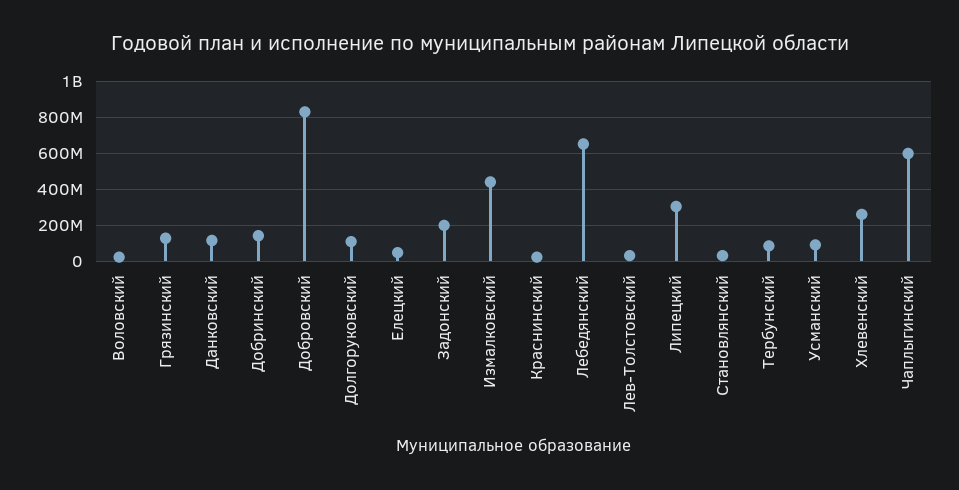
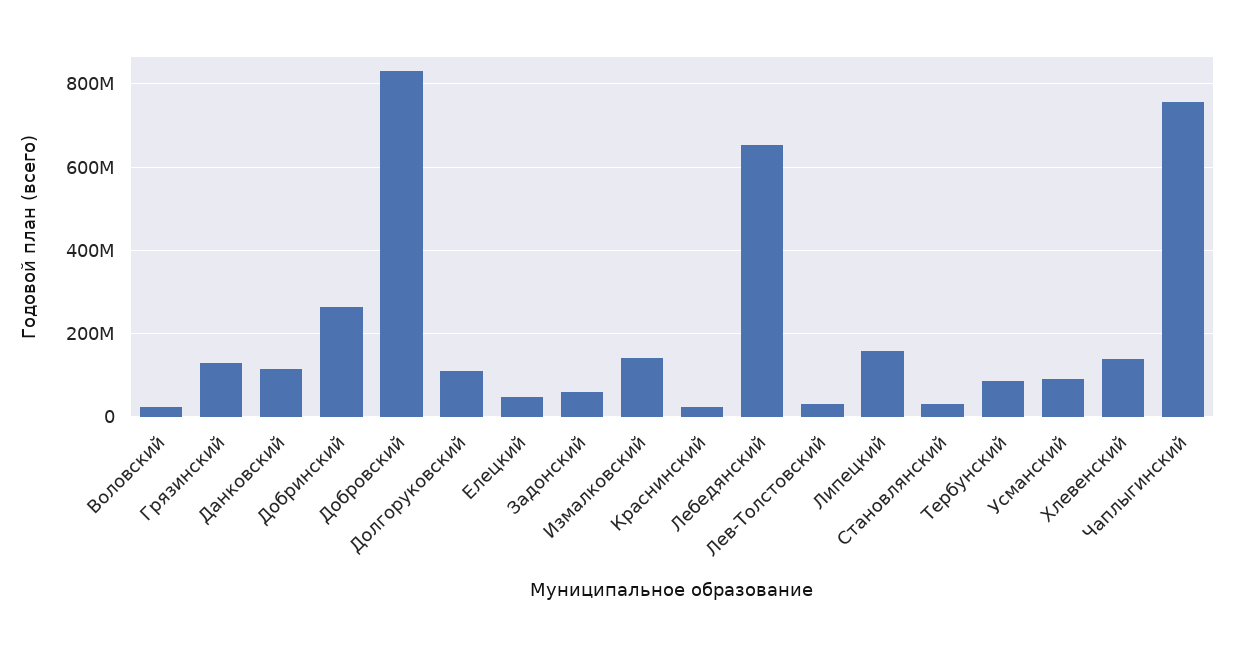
Добринский: 150000000 -> 260000000
Задонский: 200000000 -> 60000000
Измалковский: 450000000 -> 140000000
Липецкий: 300000000 -> 160000000
Хлевенский: 250000000 -> 140000000
Чаплыгинский: 600000000 -> 760000000

